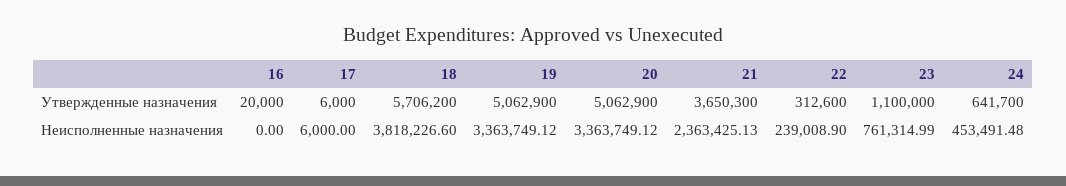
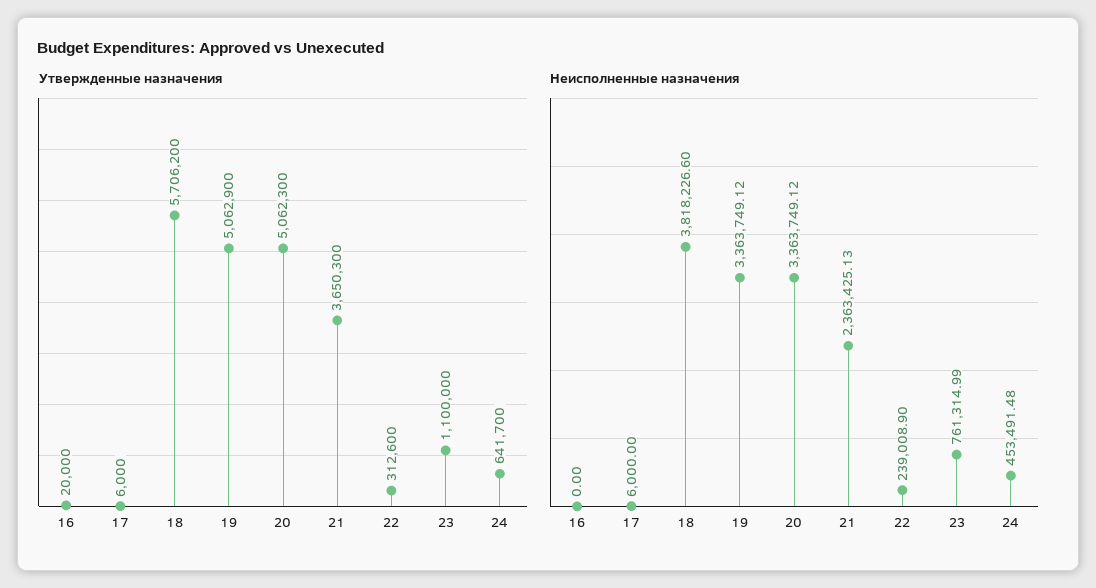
Утвержденные назначения, 20: 5062900 -> 5062300

